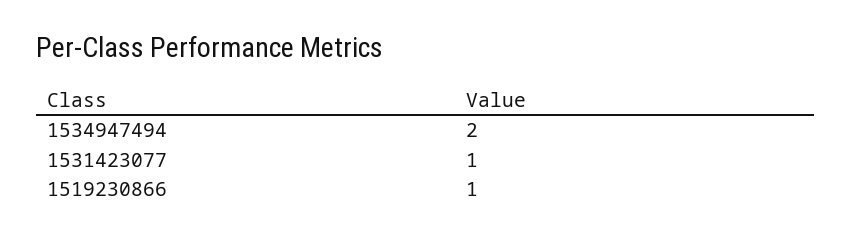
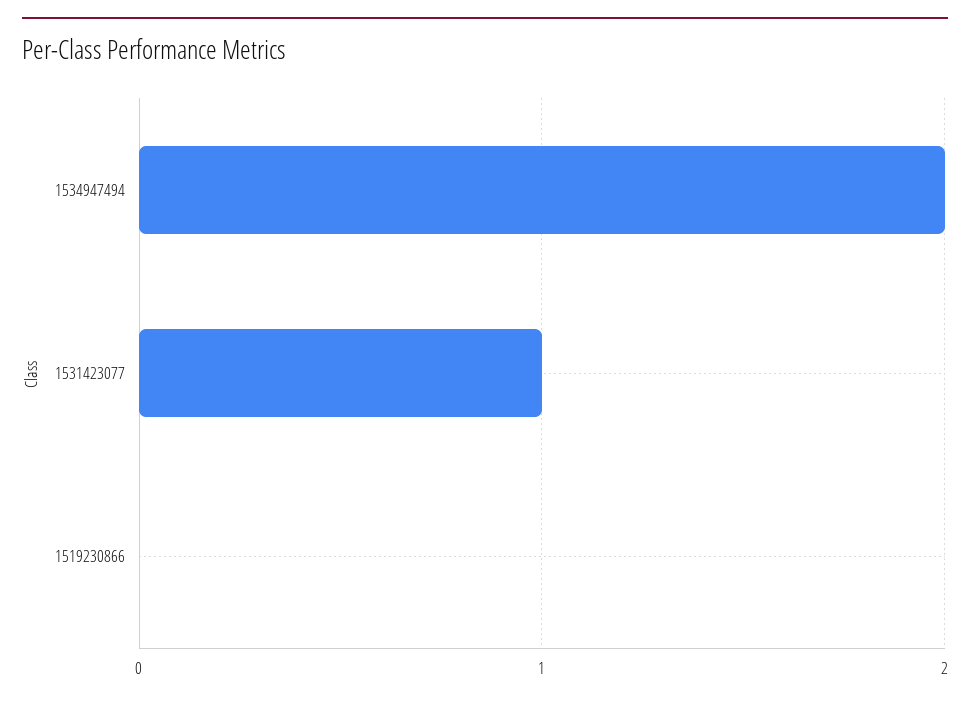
1519230866: 1 -> 0

